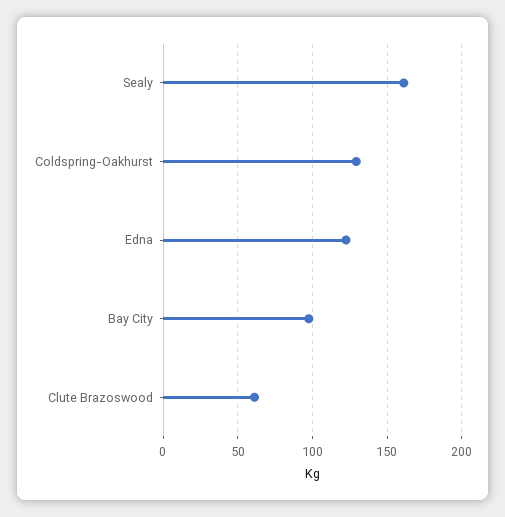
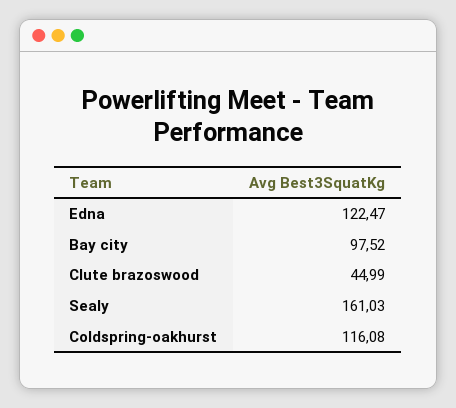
Coldspring-Oakhurst: 130 -> 116.08
Clute Brazoswood: 60 -> 44.99

